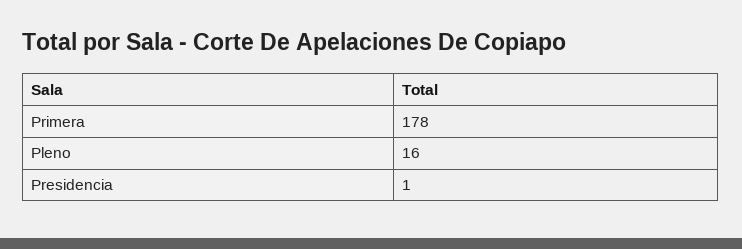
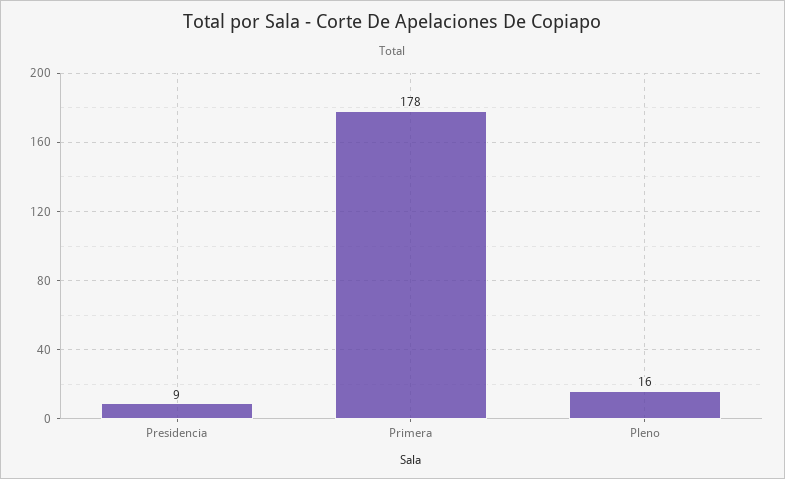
Presidencia: 1 -> 9

